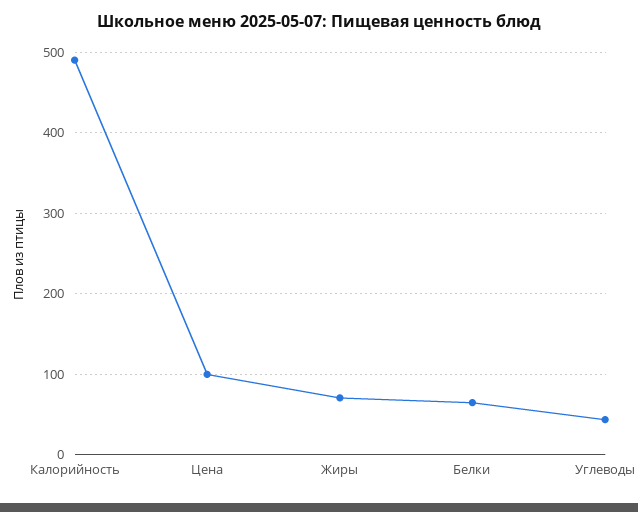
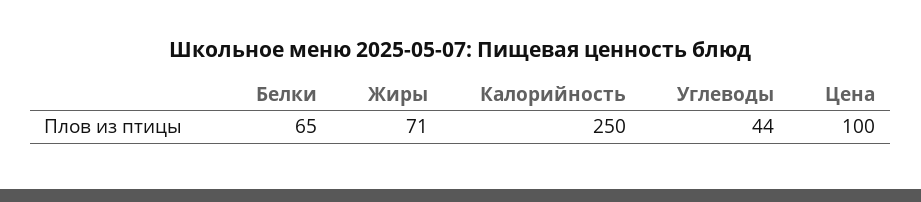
Калорийность: 490 -> 250

